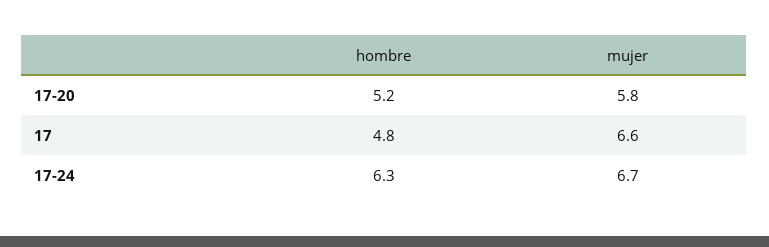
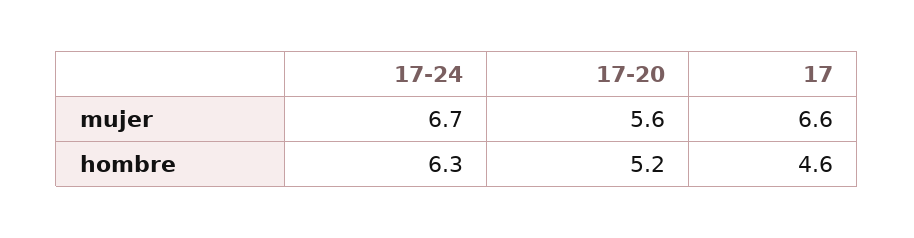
mujer, 17-20: 5.8 -> 5.6
hombre, 17: 4.8 -> 4.6

